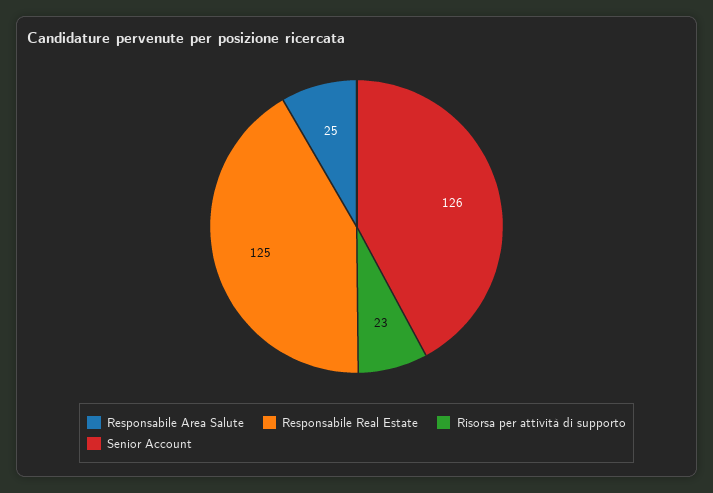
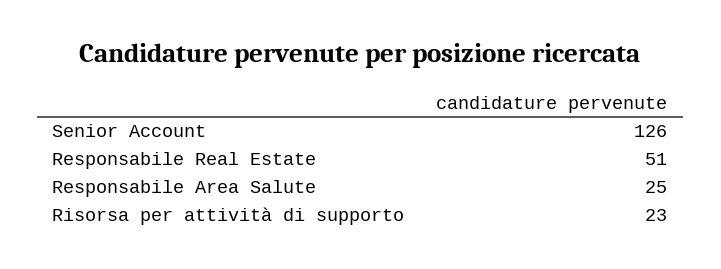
Responsabile Real Estate: 125 -> 51

